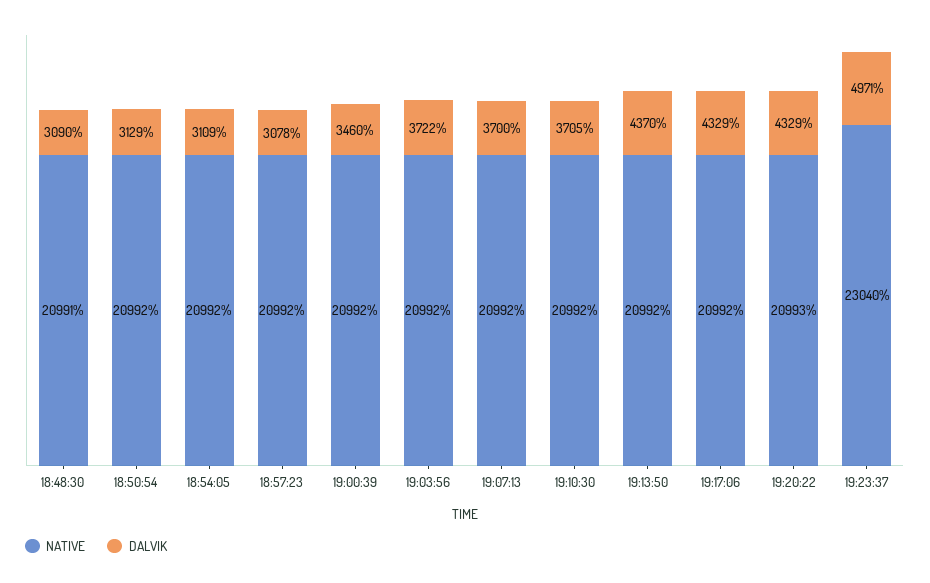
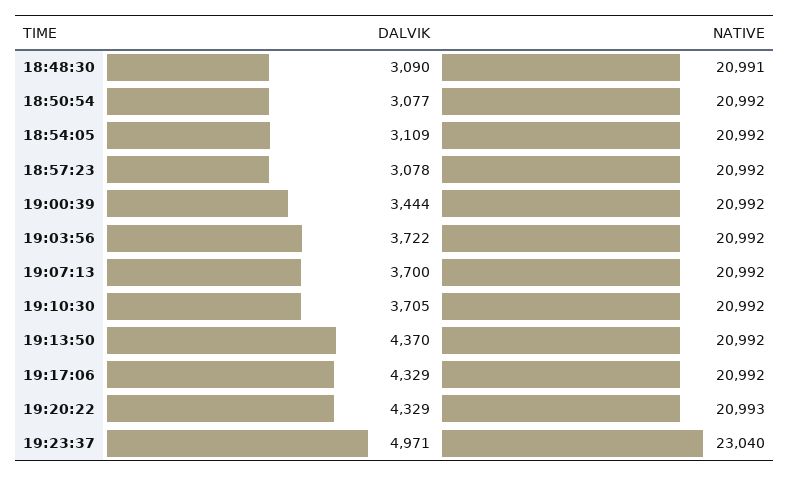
DALVIK, 18:50:54: 3129 -> 3077
DALVIK, 19:00:39: 3460 -> 3444

